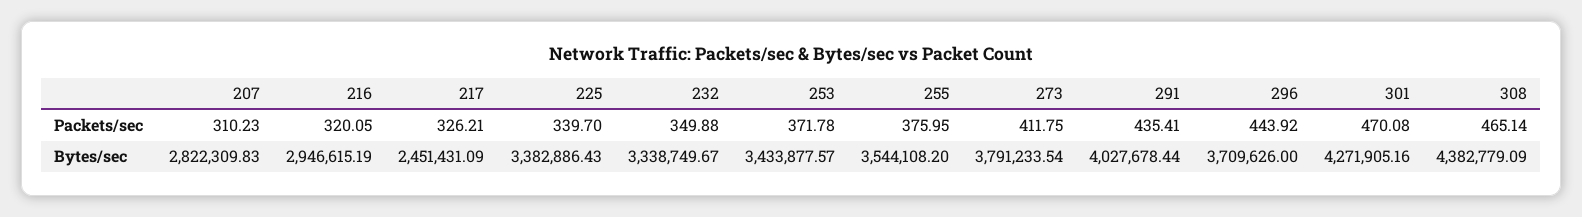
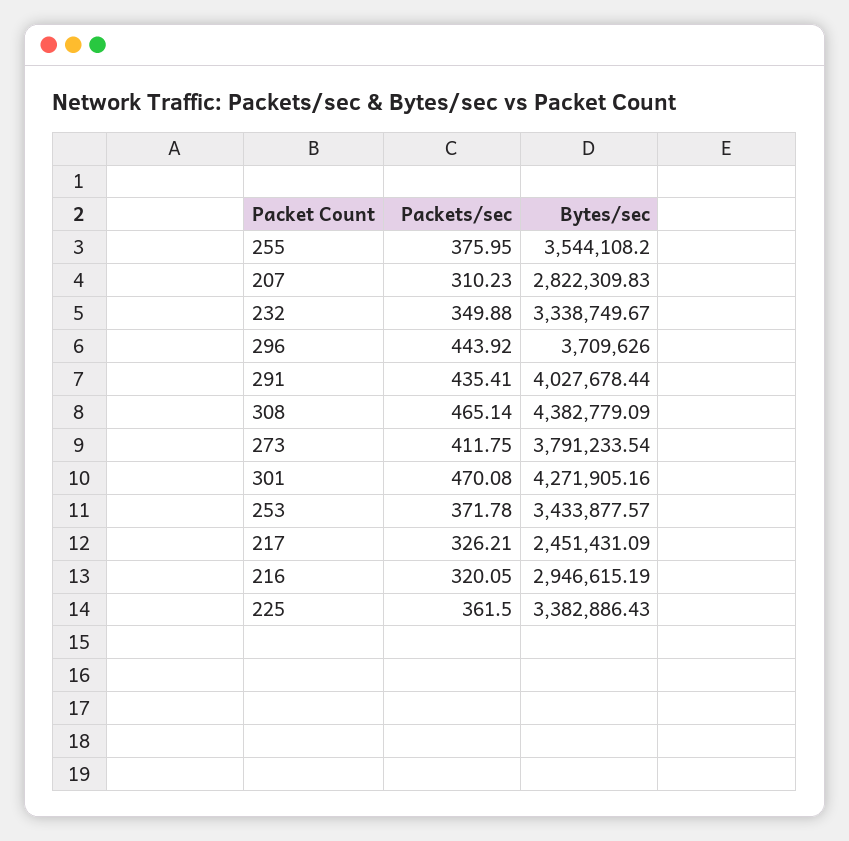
225, Packets/sec: 339.7 -> 361.5

